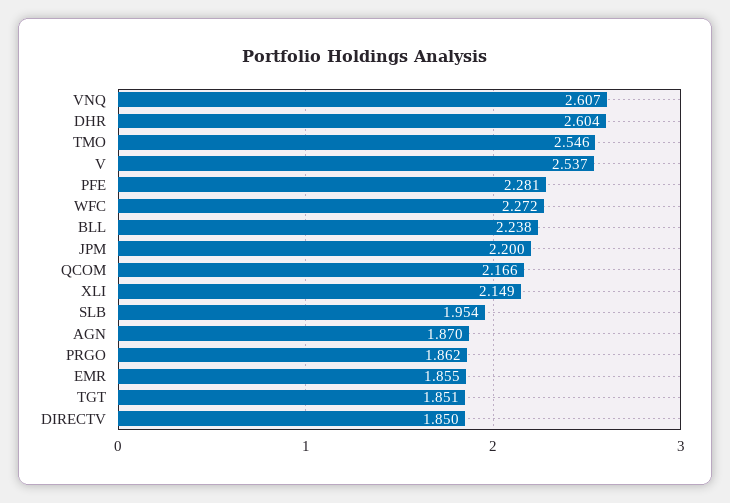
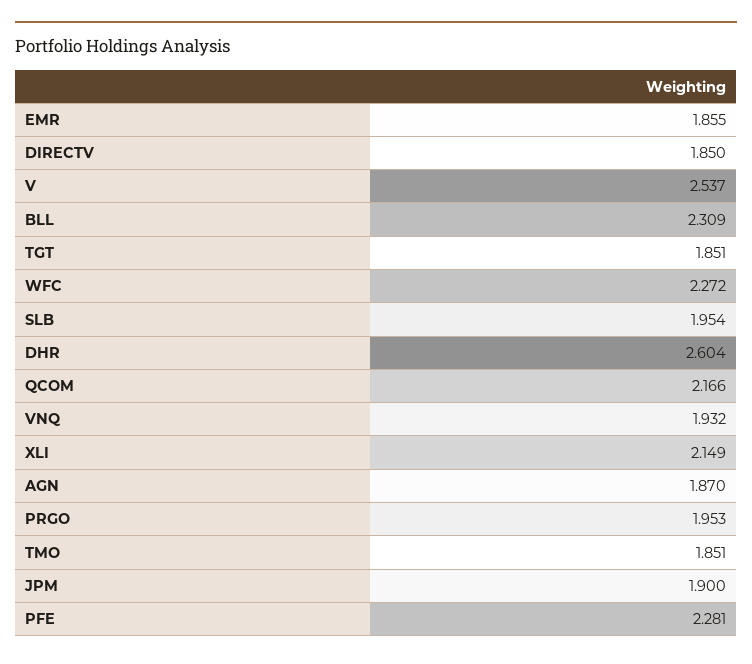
VNQ: 2.607 -> 1.932
TMO: 2.546 -> 1.851
BLL: 2.238 -> 2.309
JPM: 2.2 -> 1.9
PRGO: 1.862 -> 1.953

